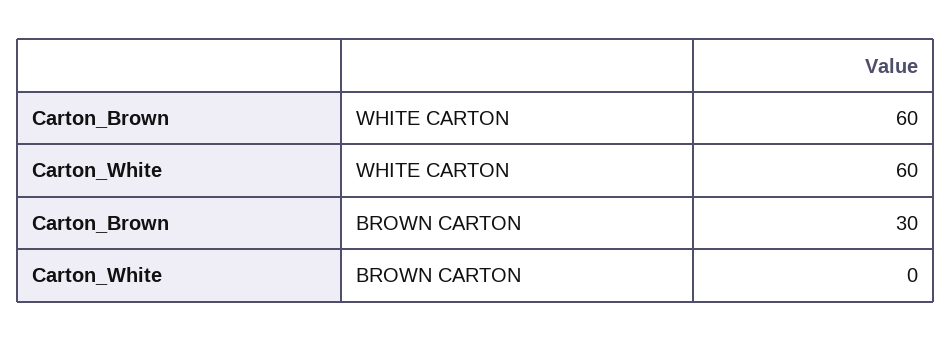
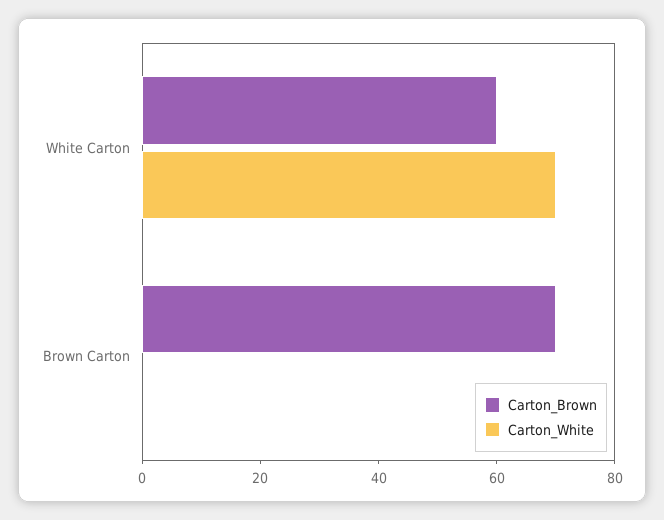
Carton_White, WHITE CARTON: 60 -> 70
Carton_Brown, BROWN CARTON: 30 -> 70

